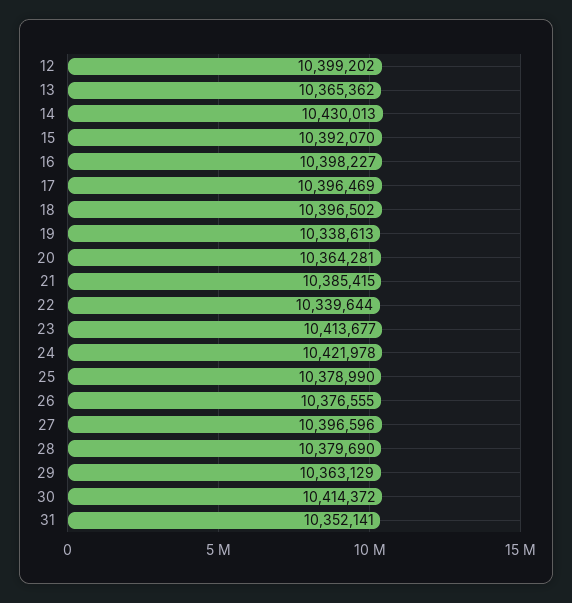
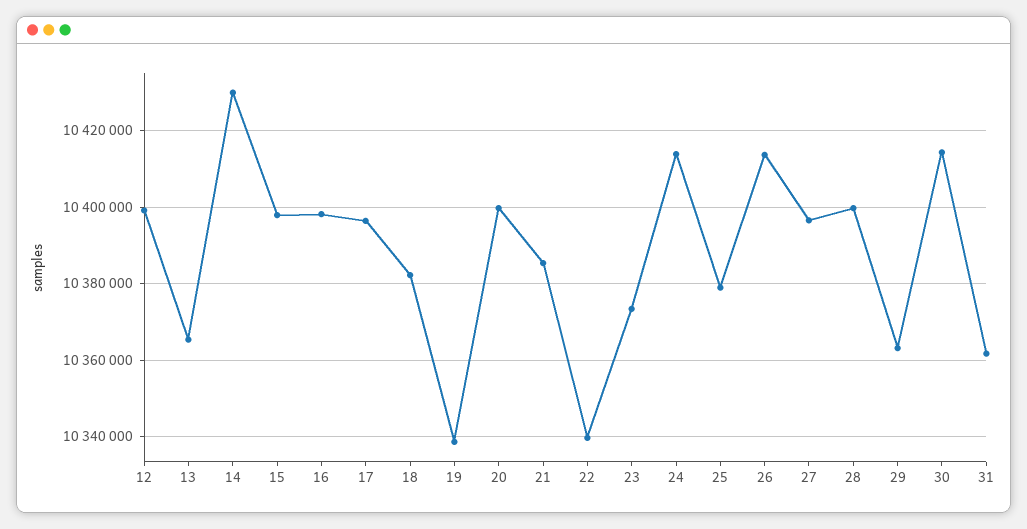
15: 10392070 -> 10398000
18: 10396502 -> 10382000
20: 10364281 -> 10400000
23: 10413677 -> 10374000
24: 10421978 -> 10414000
26: 10376555 -> 10414000
28: 10379690 -> 10400000
31: 10352141 -> 10362000

